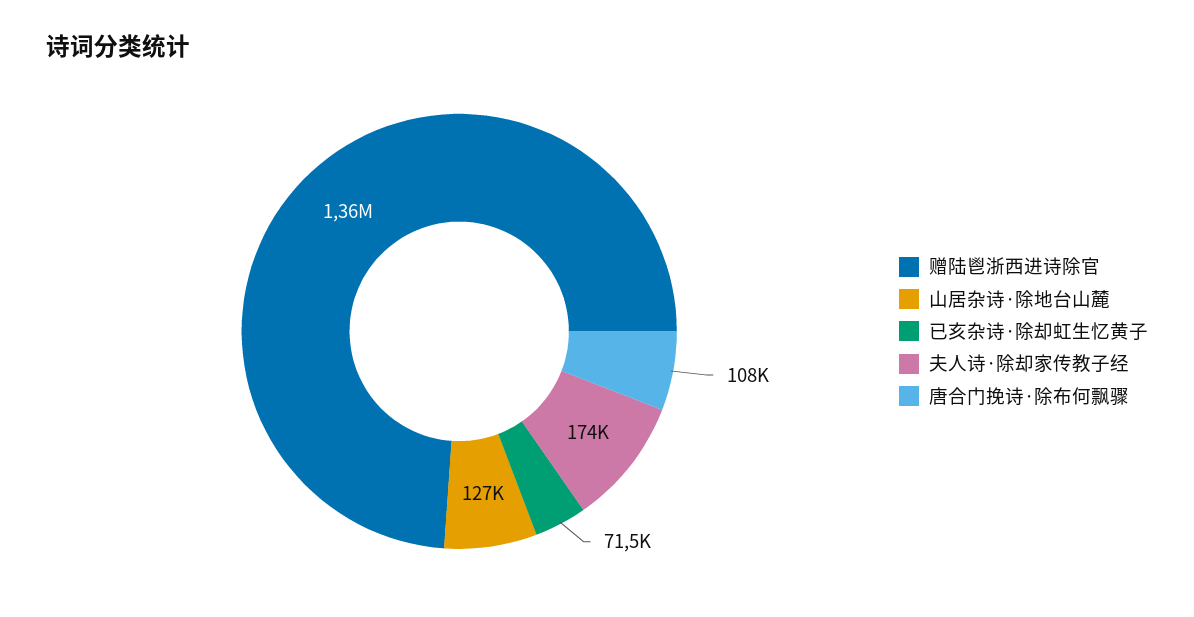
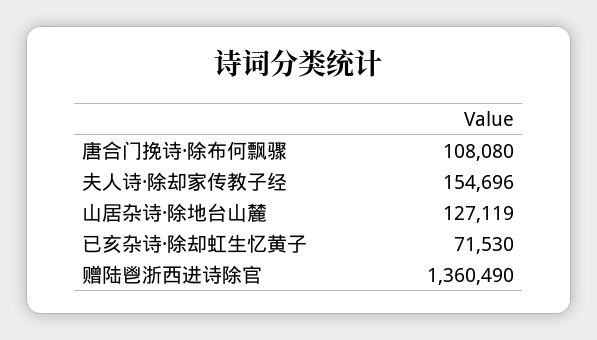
夫人诗·除却家传教子经: 174000 -> 154696

